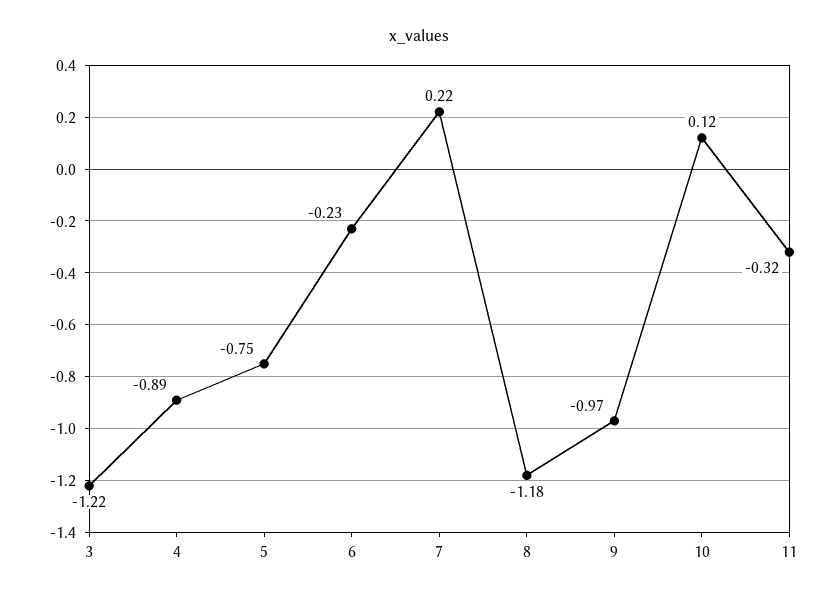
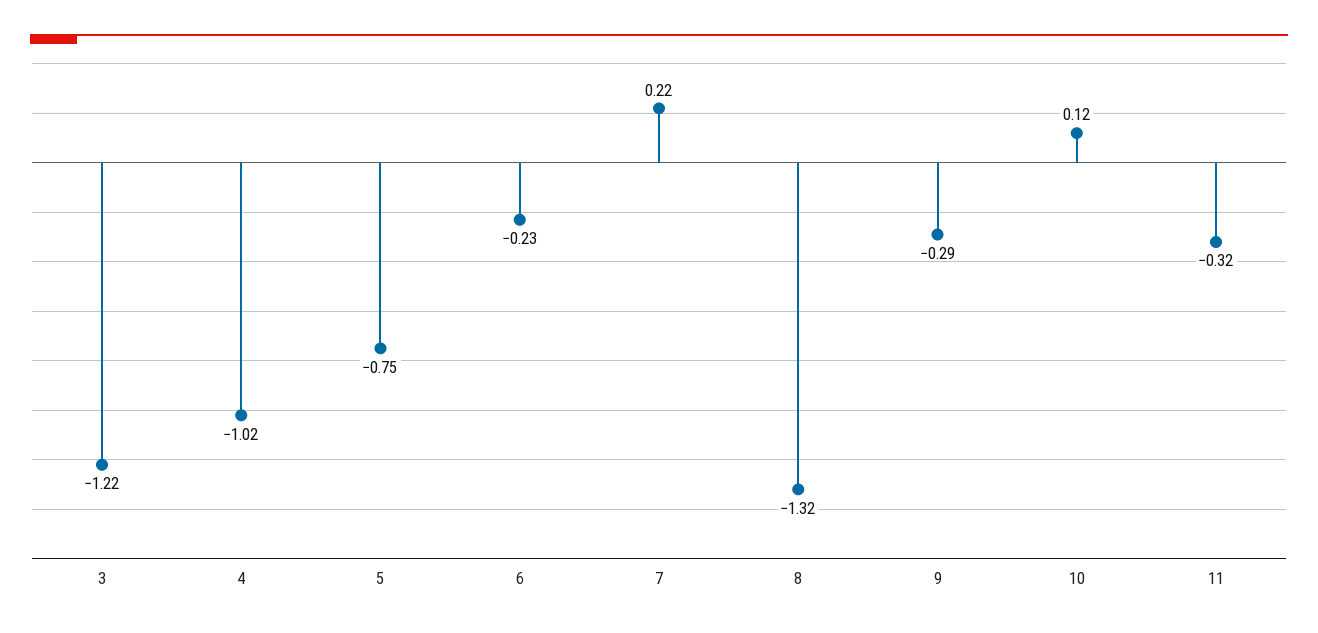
4: -0.89 -> -1.02
8: -1.18 -> -1.32
9: -0.97 -> -0.29

